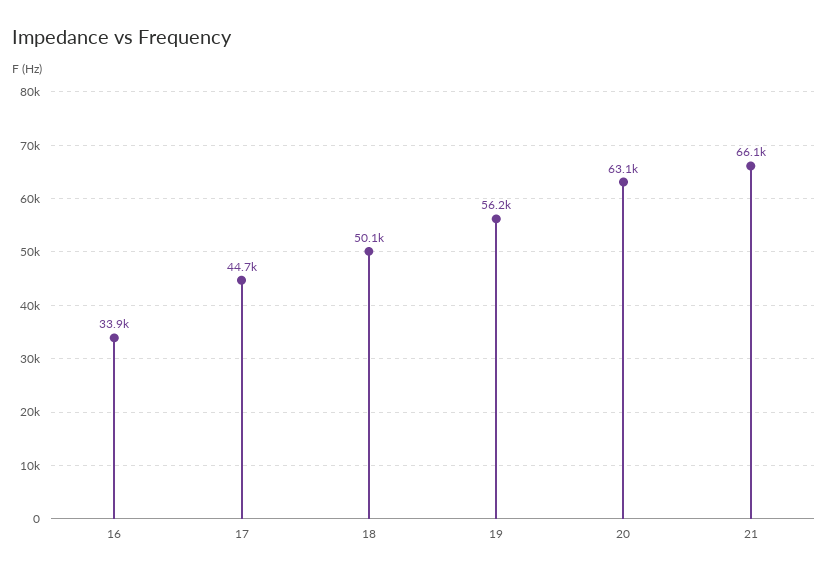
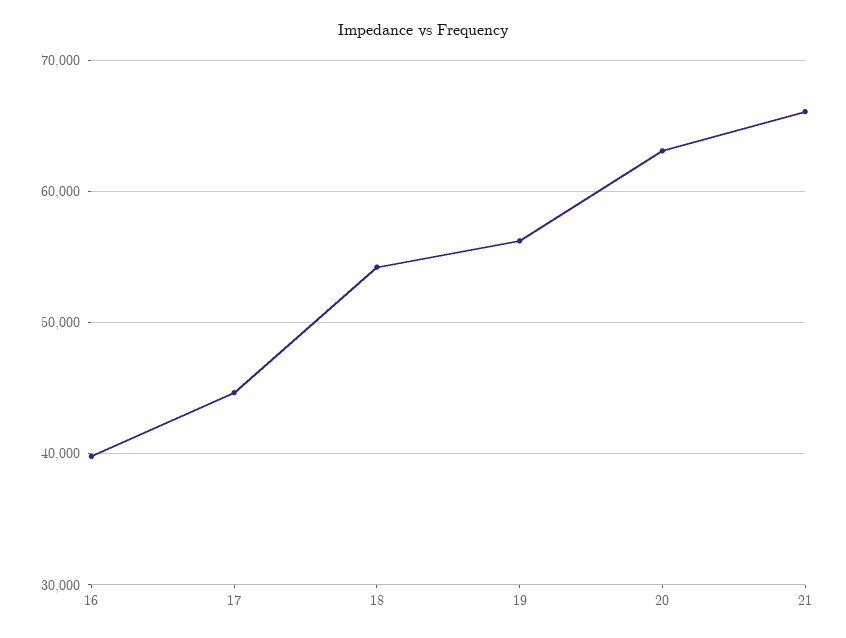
16: 33900 -> 40000
18: 50100 -> 54000

